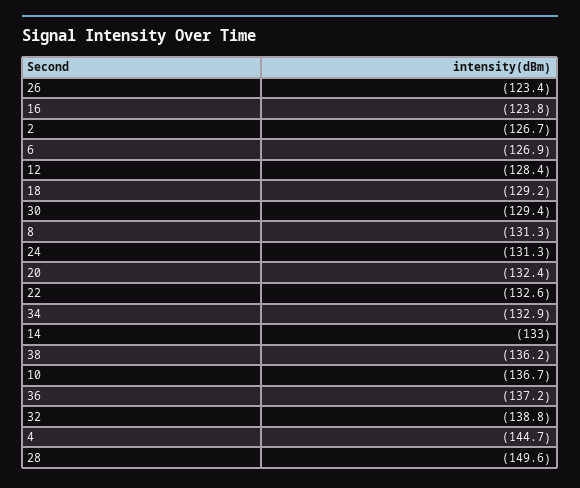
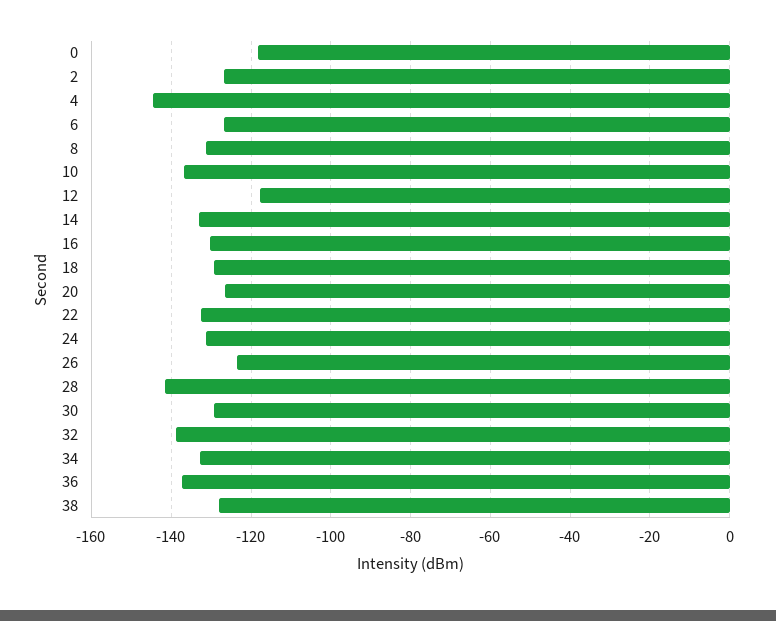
16: -123.8 -> -130
12: -128.4 -> -118
20: -132.4 -> -126
38: -136.2 -> -128
28: -149.6 -> -142
0: none -> -118

